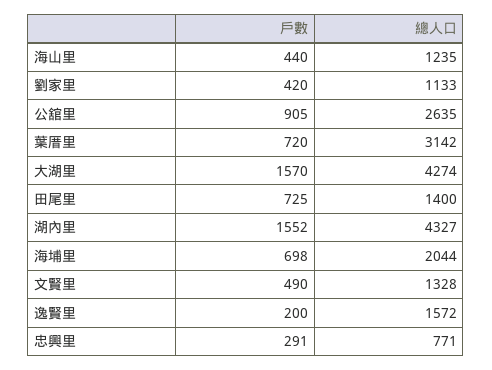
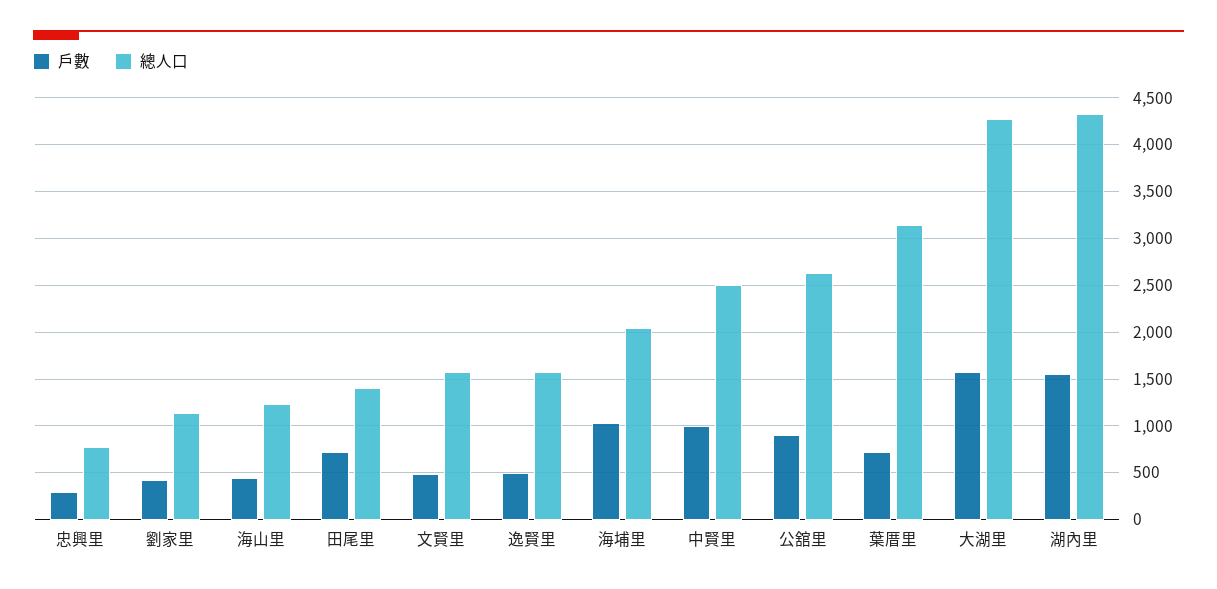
戶數, 海埔里: 698 -> 1000
總人口, 文賢里: 1328 -> 1600
戶數, 逸賢里: 200 -> 500
戶數, 中賢里: none -> 1000
總人口, 中賢里: none -> 2500

